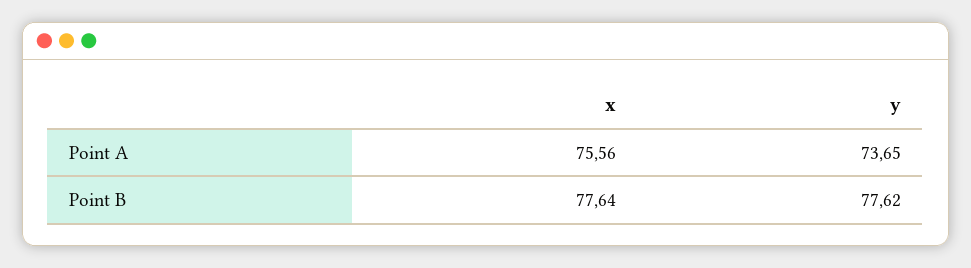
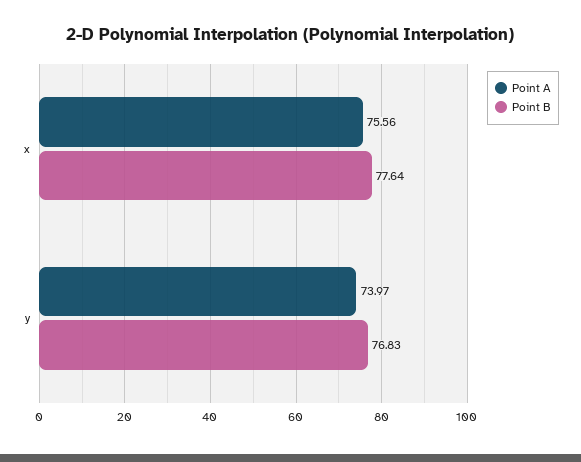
Point A, y: 73.65 -> 73.97
Point B, y: 77.62 -> 76.83

